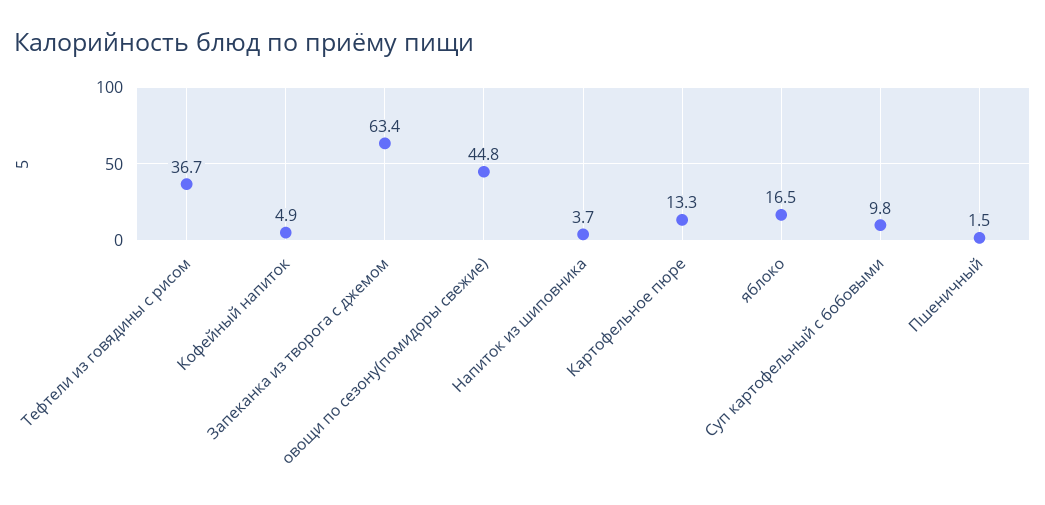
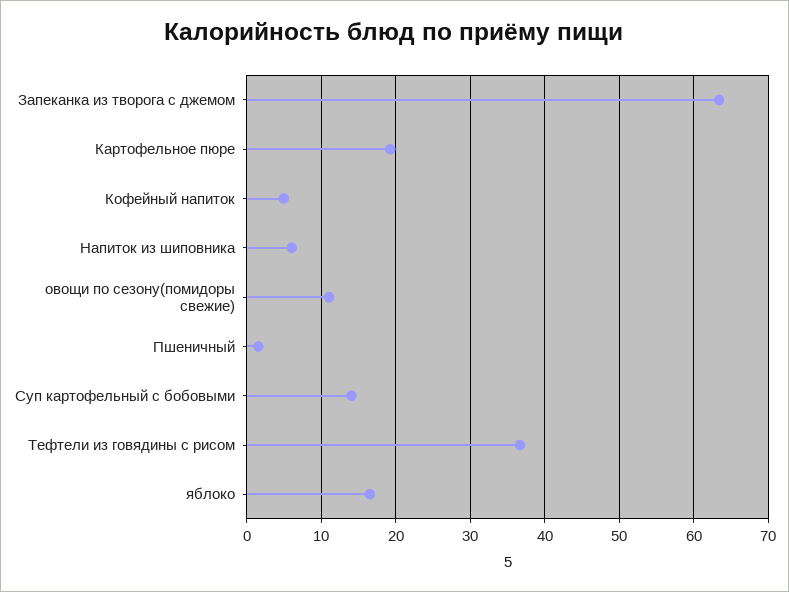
овощи по сезону(помидоры свежие): 44.8 -> 11
Напиток из шиповника: 3.7 -> 6
Картофельное пюре: 13.3 -> 19
Суп картофельный с бобовыми: 9.8 -> 14

